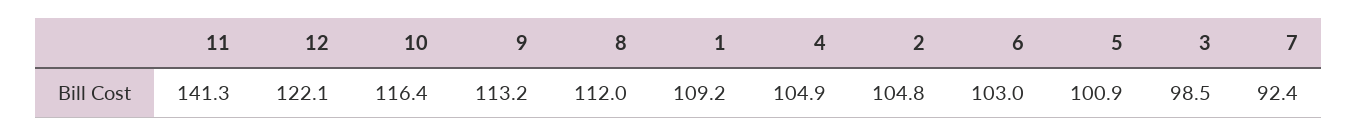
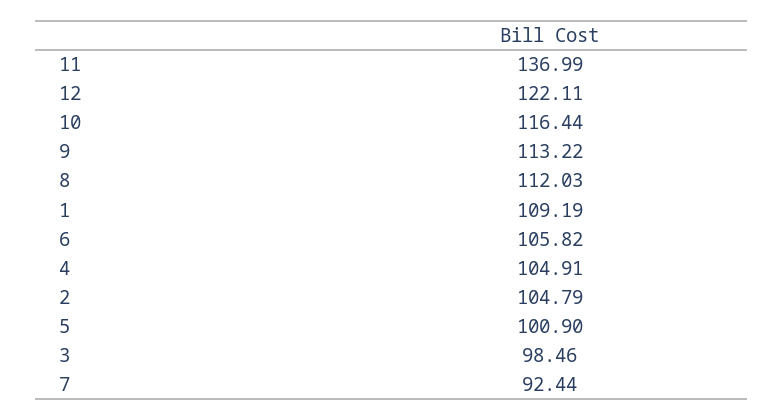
11: 141.3 -> 136.99
6: 103 -> 105.82

